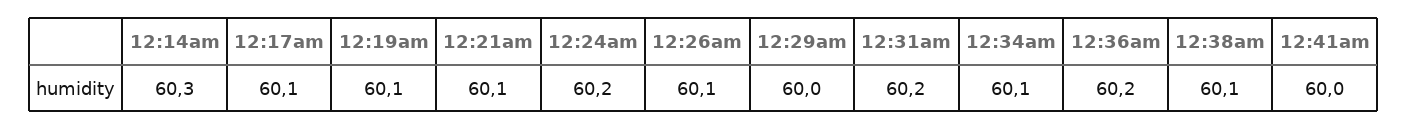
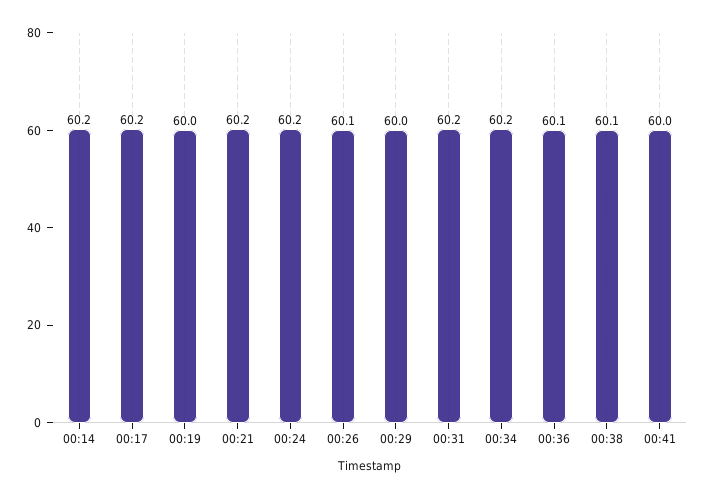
12:14am: 60.3 -> 60.2
12:17am: 60.1 -> 60.2
12:19am: 60.1 -> 60
12:21am: 60.1 -> 60.2
12:34am: 60.1 -> 60.2
12:36am: 60.2 -> 60.1

